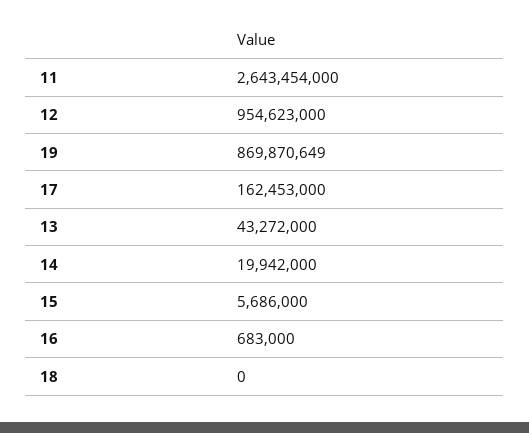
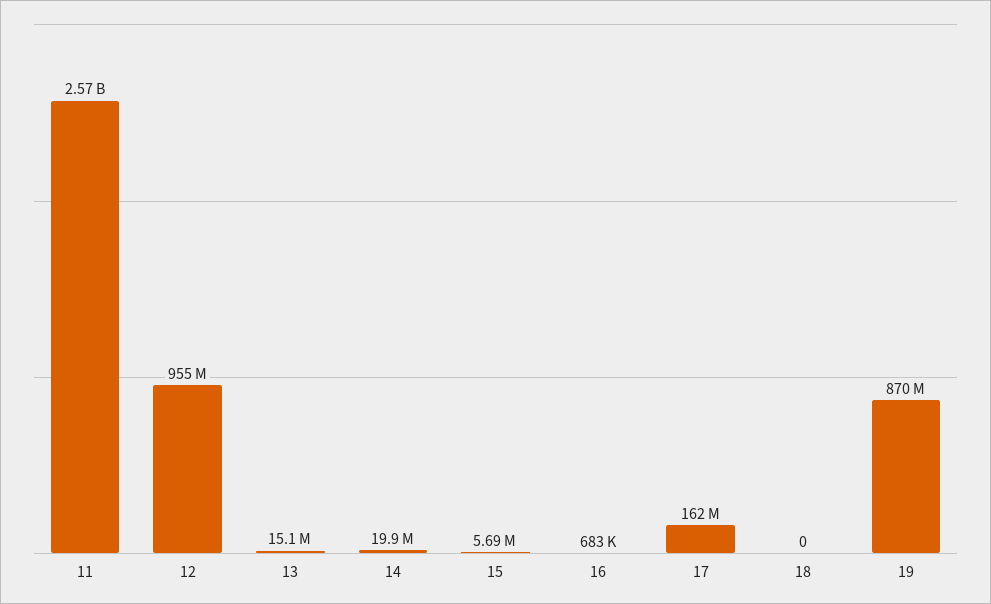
11: 2643454000 -> 2570000000
13: 43272000 -> 15100000

